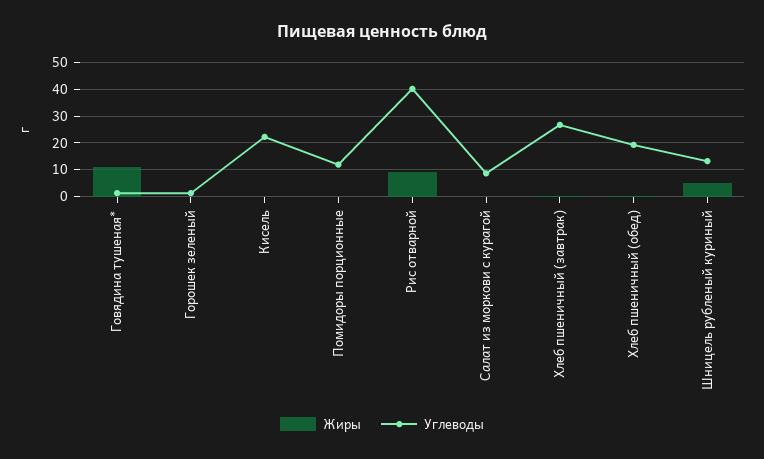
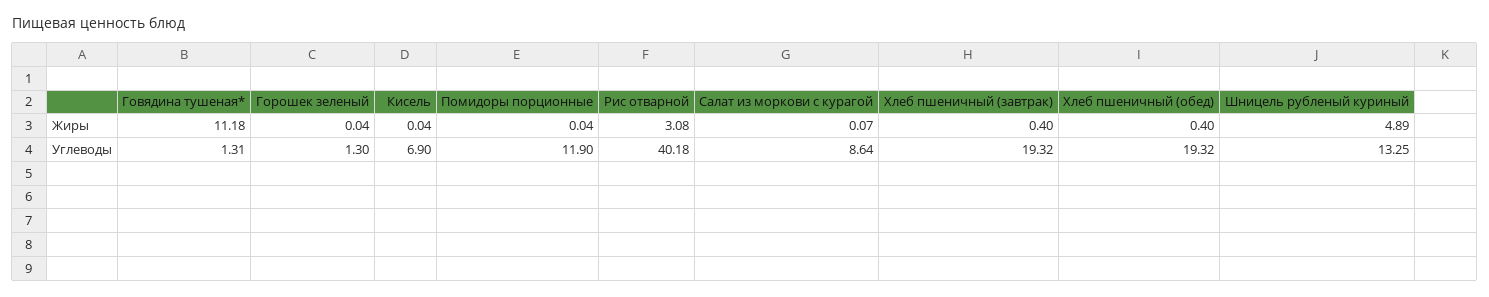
Углеводы, Кисель: 22.5 -> 6.9
Жиры, Рис отварной: 10 -> 3.08
Углеводы, Хлеб пшеничный (завтрак): 27.5 -> 19.32

